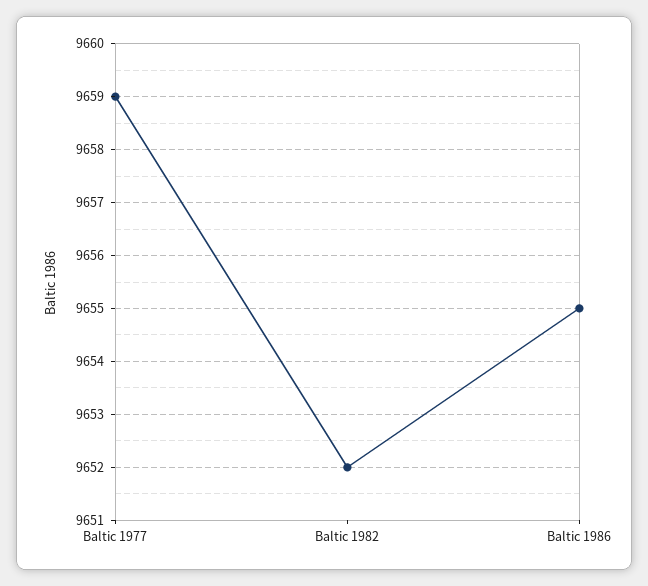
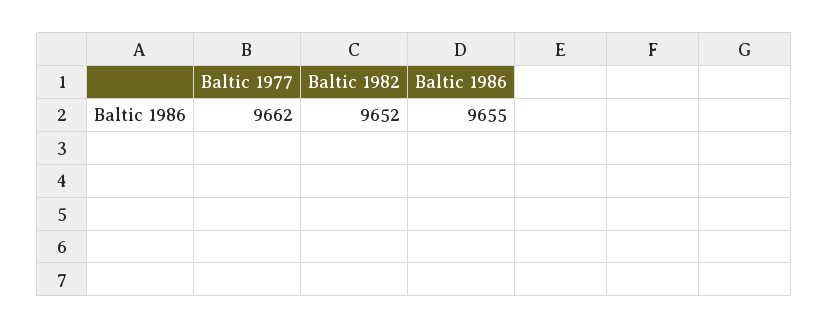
Baltic 1977: 9659 -> 9662

